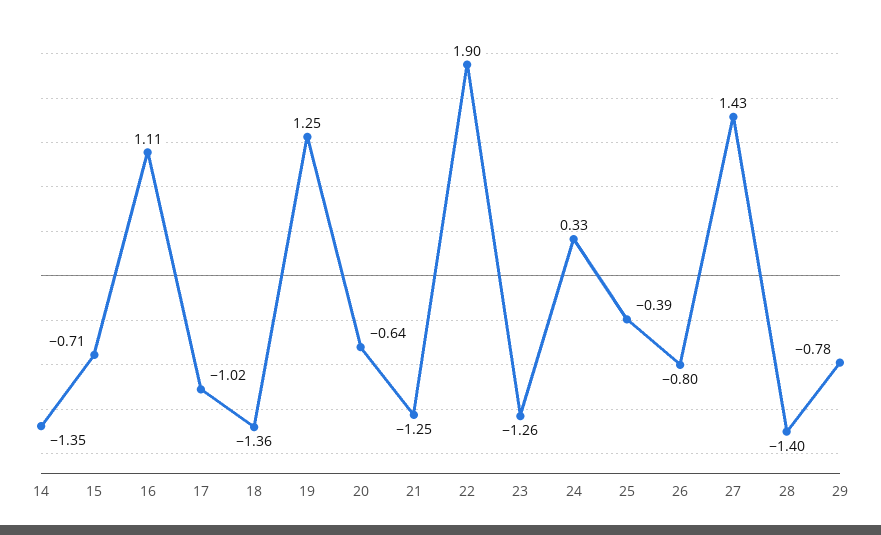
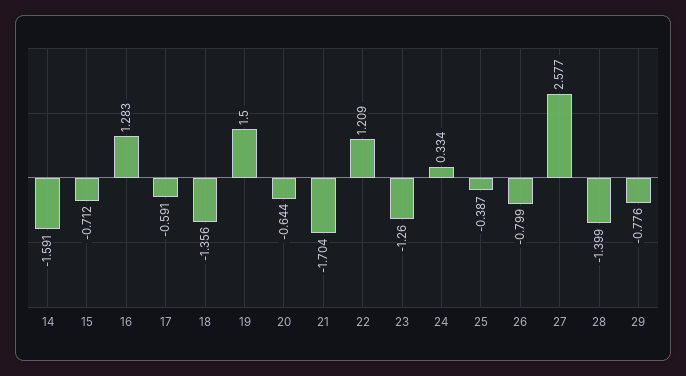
14: -1.35 -> -1.591
16: 1.11 -> 1.283
17: -1.02 -> -0.591
19: 1.25 -> 1.5
21: -1.25 -> -1.704
22: 1.9 -> 1.209
27: 1.43 -> 2.577

